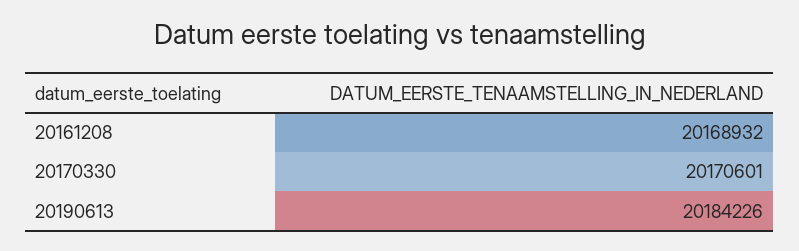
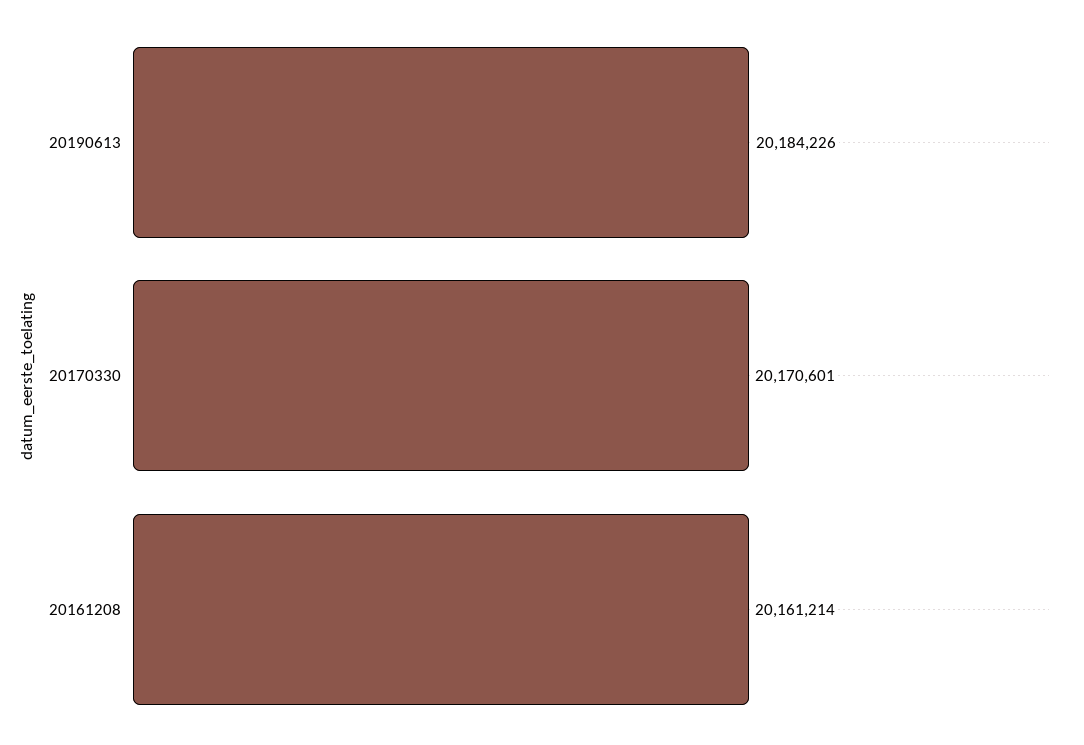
20161208: 20168932 -> 20161214

